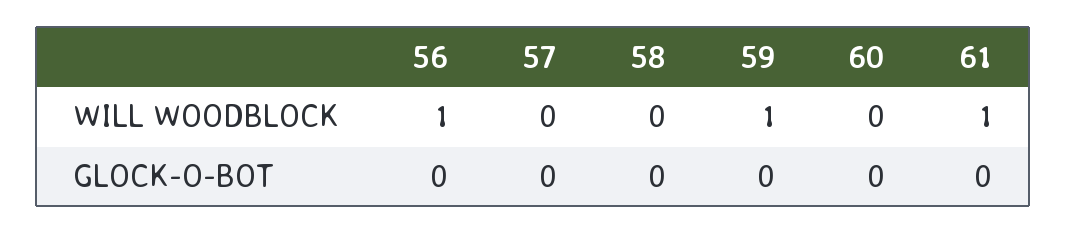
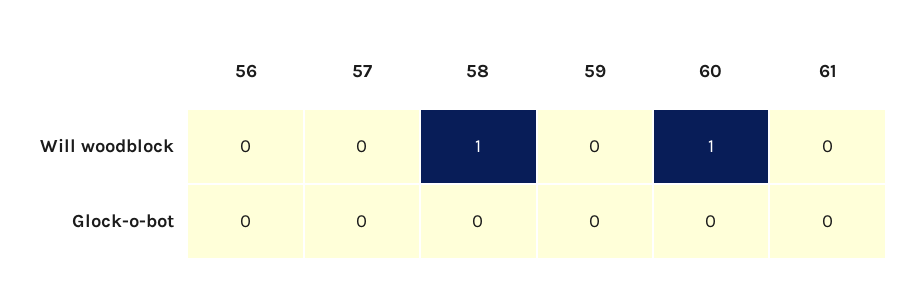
56, WILL WOODBLOCK: 1 -> 0
58, WILL WOODBLOCK: 0 -> 1
59, WILL WOODBLOCK: 1 -> 0
60, WILL WOODBLOCK: 0 -> 1
61, WILL WOODBLOCK: 1 -> 0

